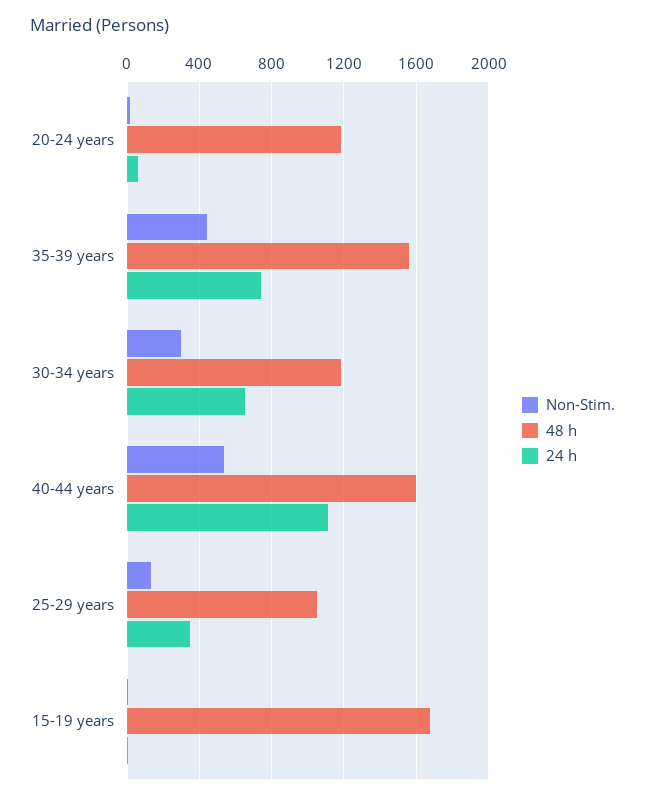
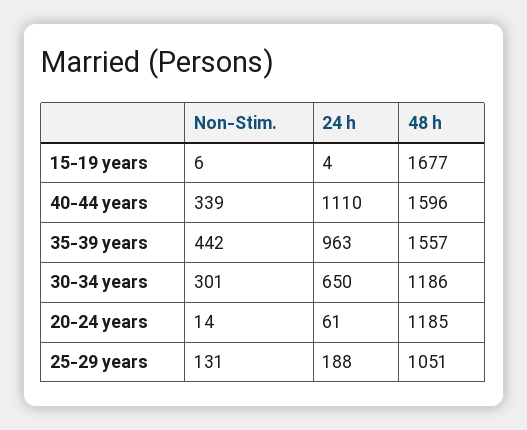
24 h, 35-39 years: 750 -> 963
Non-Stim., 40-44 years: 550 -> 339
24 h, 25-29 years: 350 -> 188

